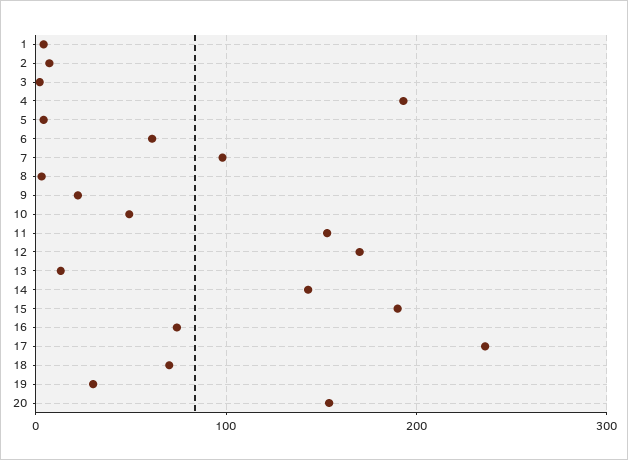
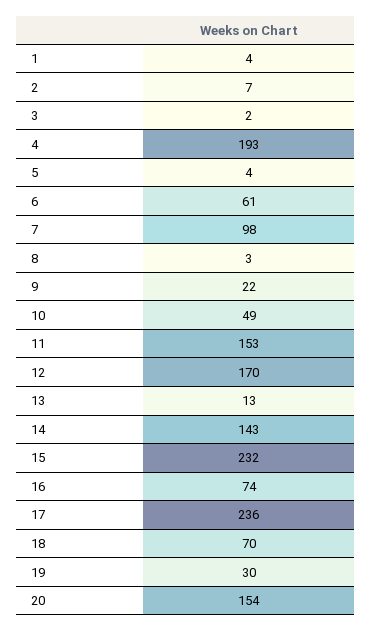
15: 190 -> 232

